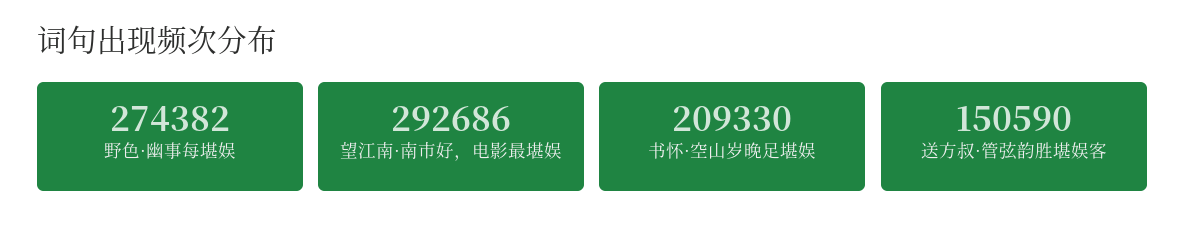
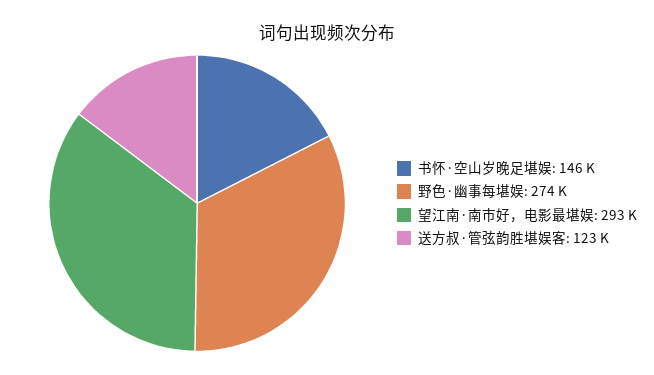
书怀·空山岁晚足堪娱: 209330 -> 146000
送方叔·管弦韵胜堪娱客: 150590 -> 123000

